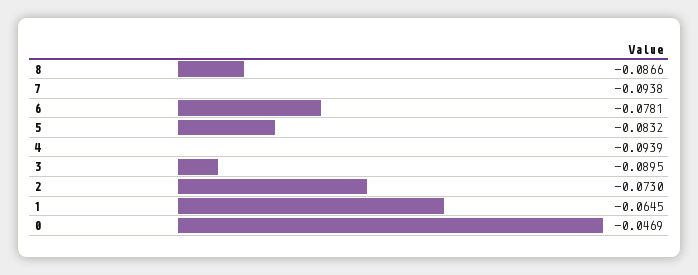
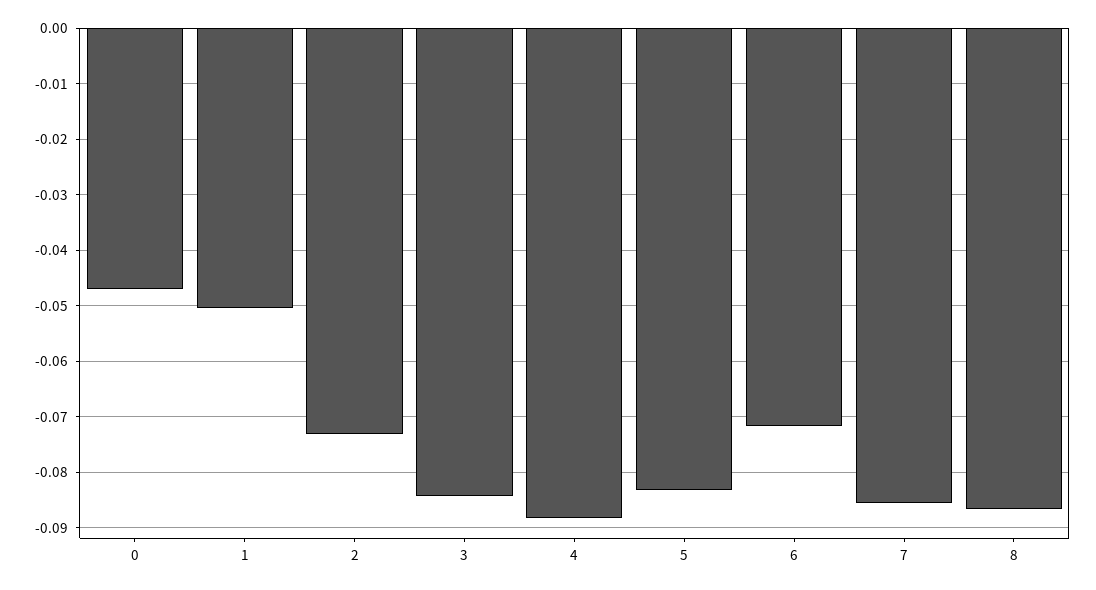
7: -0.0938 -> -0.086
6: -0.0781 -> -0.072
4: -0.0939 -> -0.088
3: -0.0895 -> -0.084
1: -0.0645 -> -0.05

